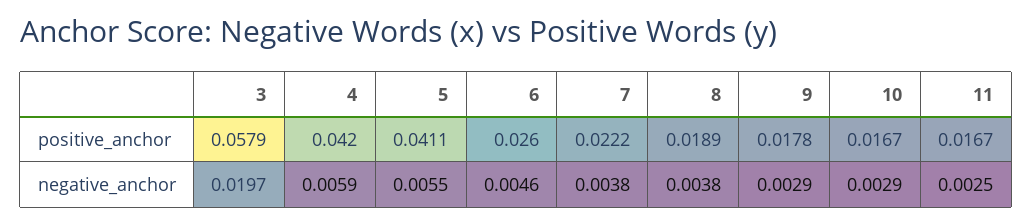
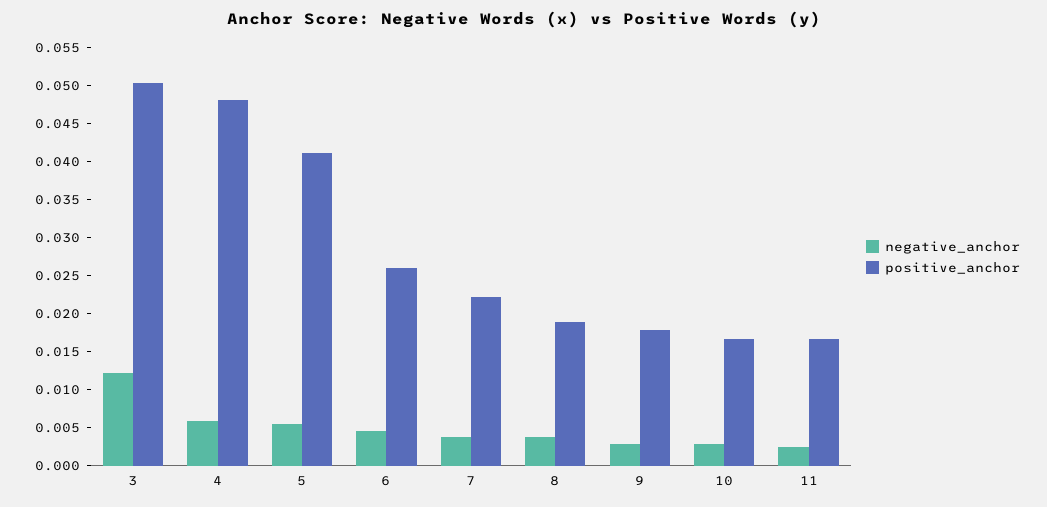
positive_anchor, 3: 0.0579 -> 0.05
positive_anchor, 4: 0.042 -> 0.0475
negative_anchor, 3: 0.0197 -> 0.0125

